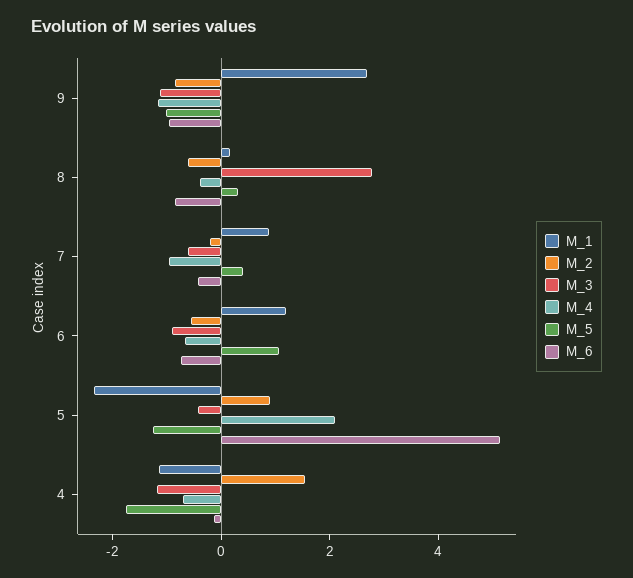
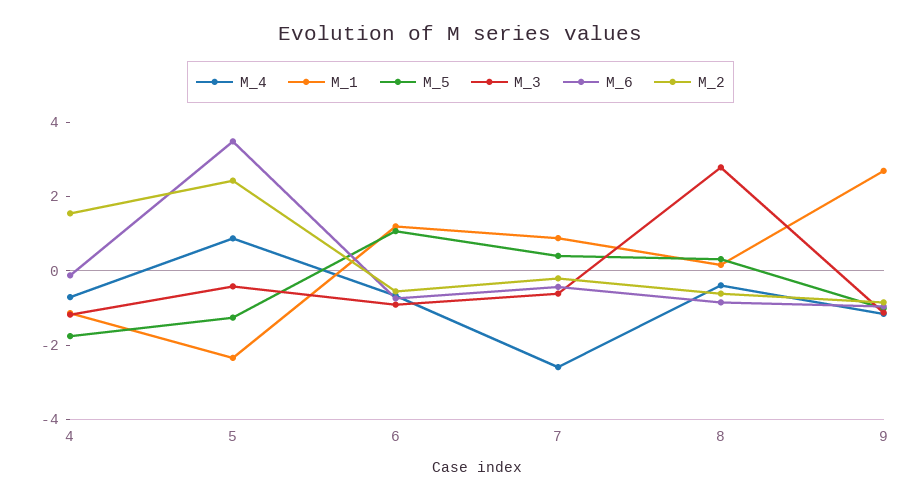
M_4, 7: -1 -> -2.5
M_2, 5: 1 -> 2.5
M_4, 5: 2 -> 1
M_6, 5: 5 -> 3.5

